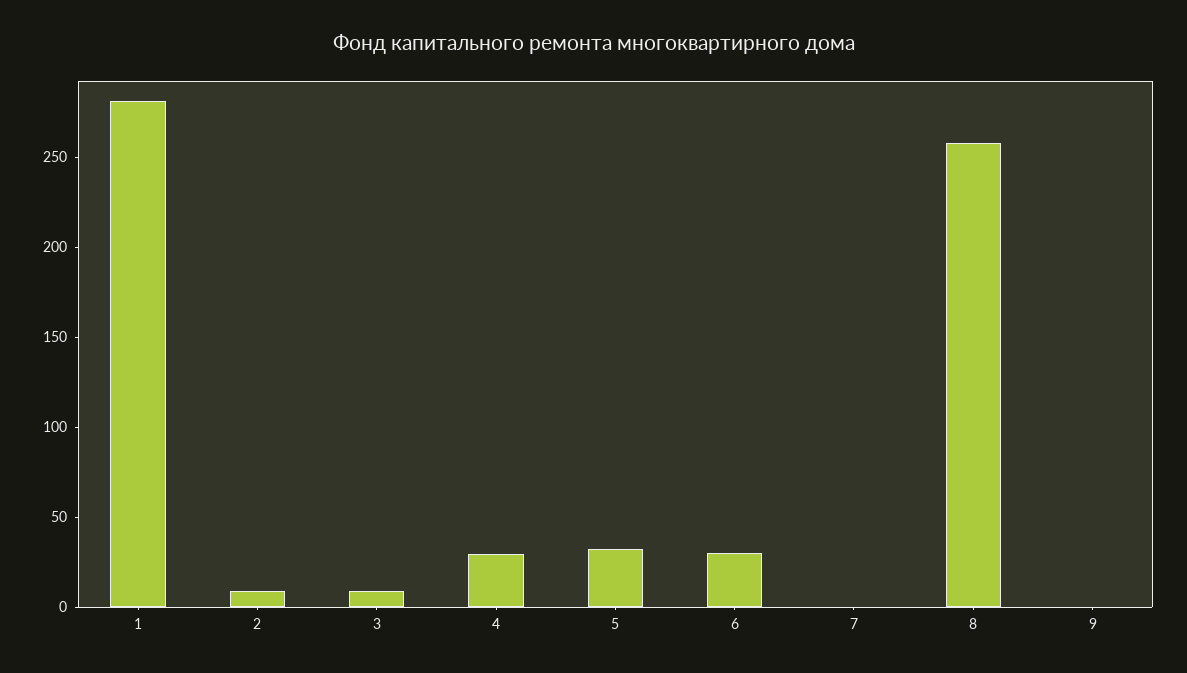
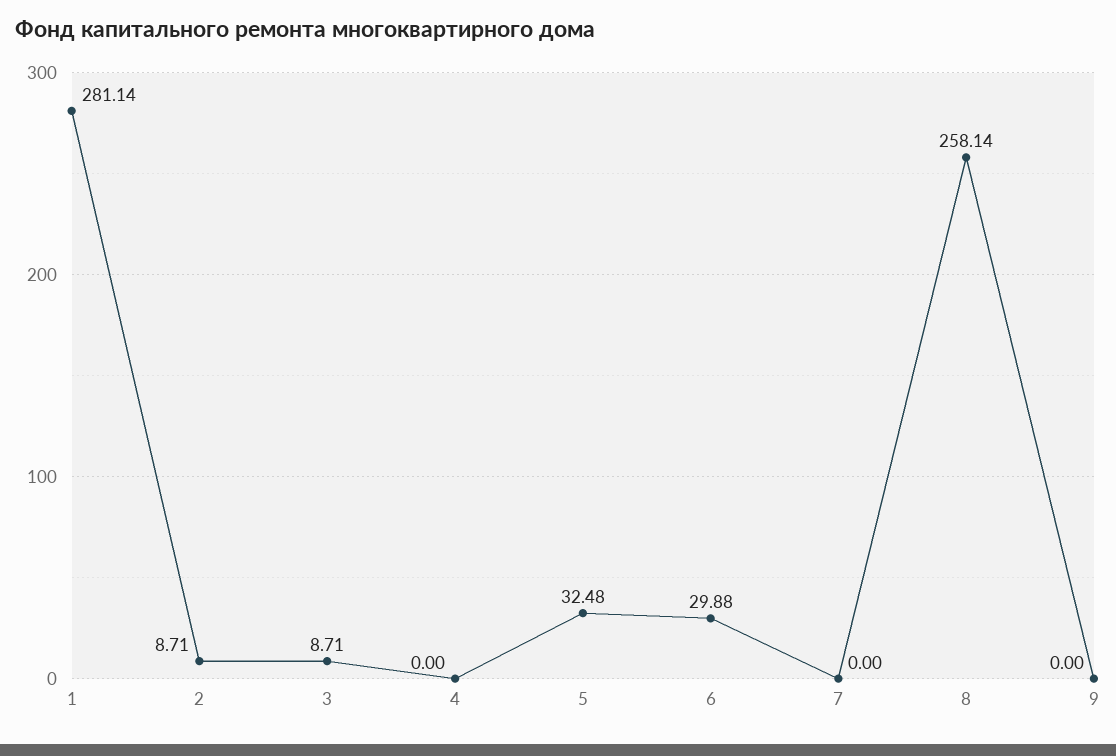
4: 30 -> 0

